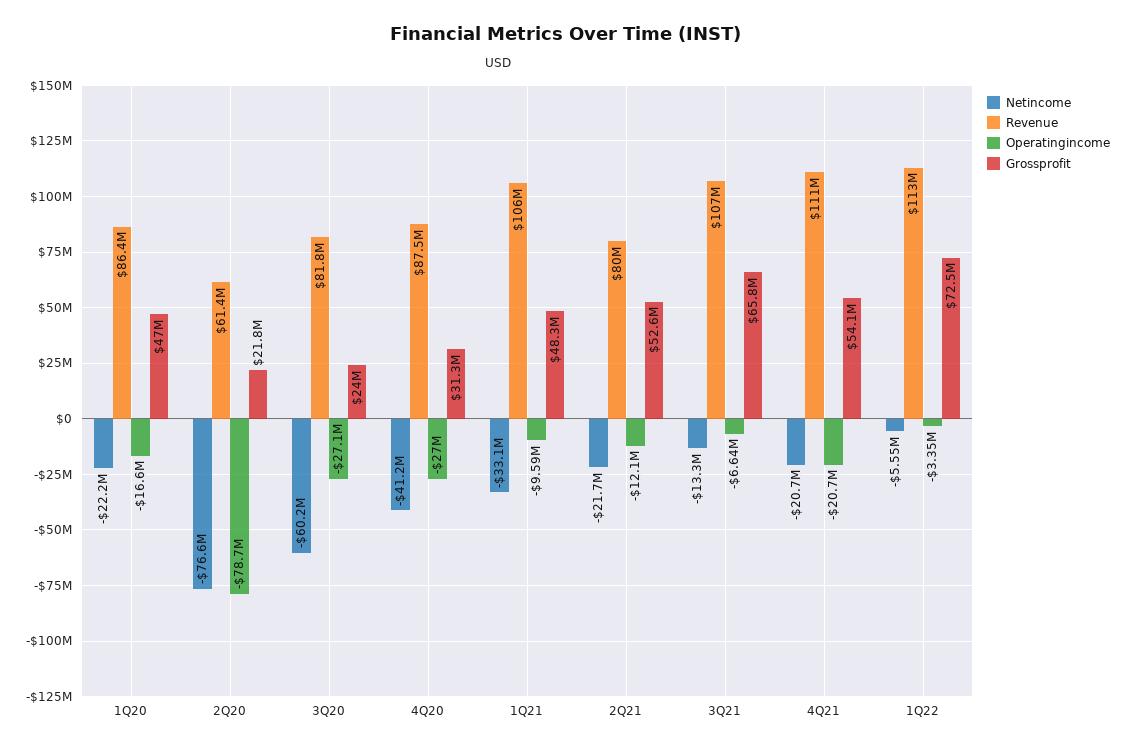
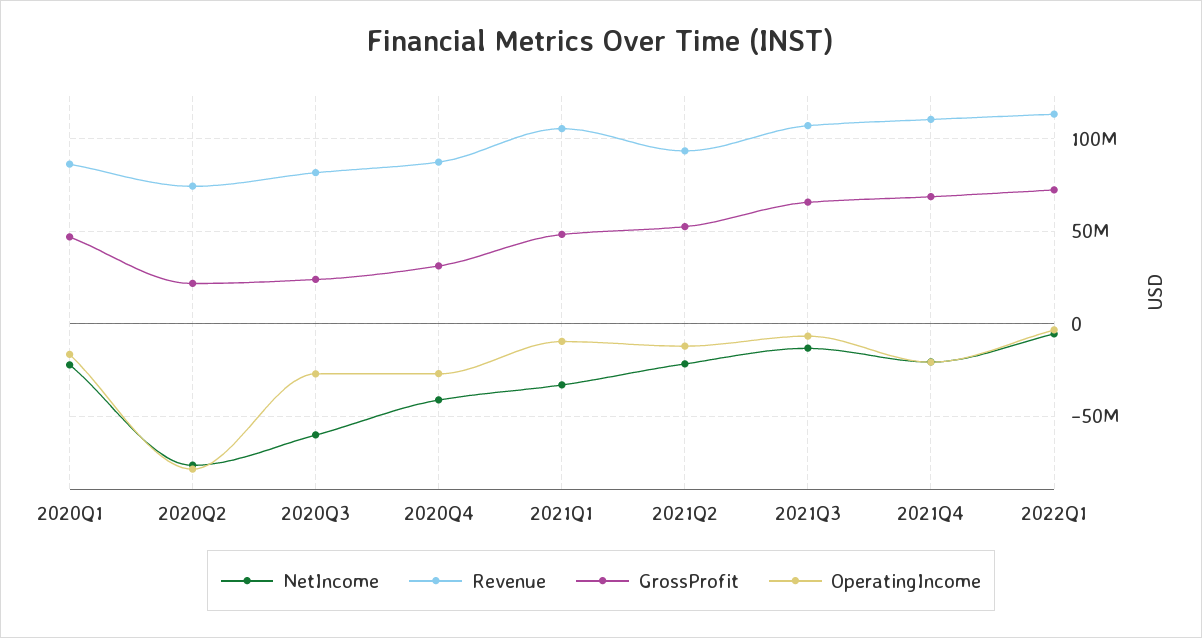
Revenue, 2Q20: 61400000 -> 75000000
Revenue, 2Q21: 80000000 -> 95000000
Grossprofit, 4Q21: 54100000 -> 70000000

